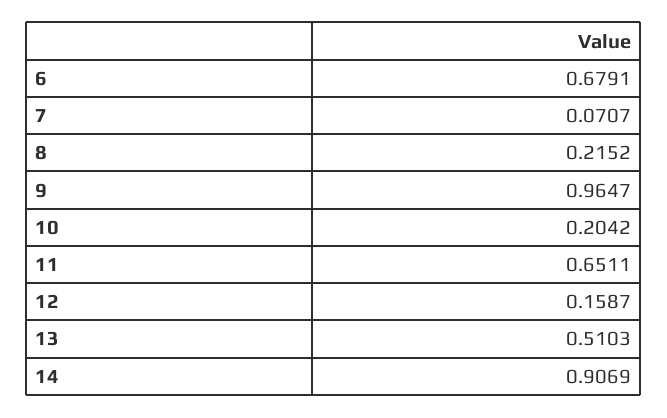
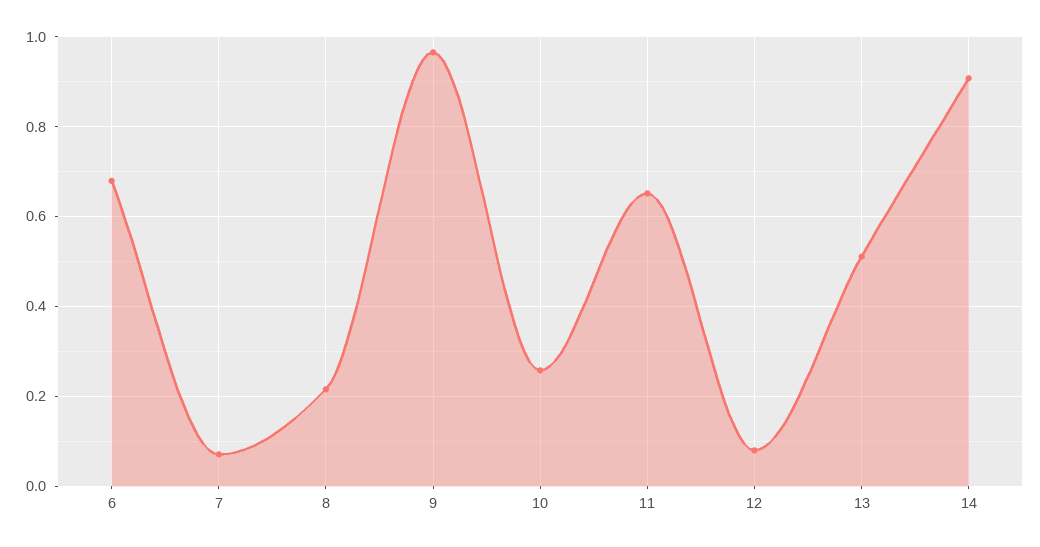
10: 0.2042 -> 0.26
12: 0.1587 -> 0.08

